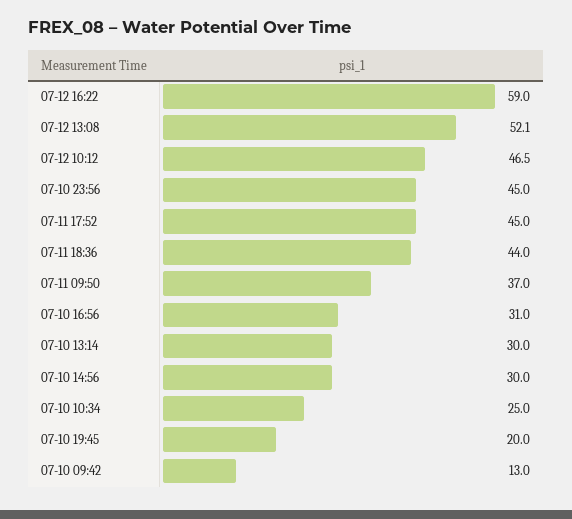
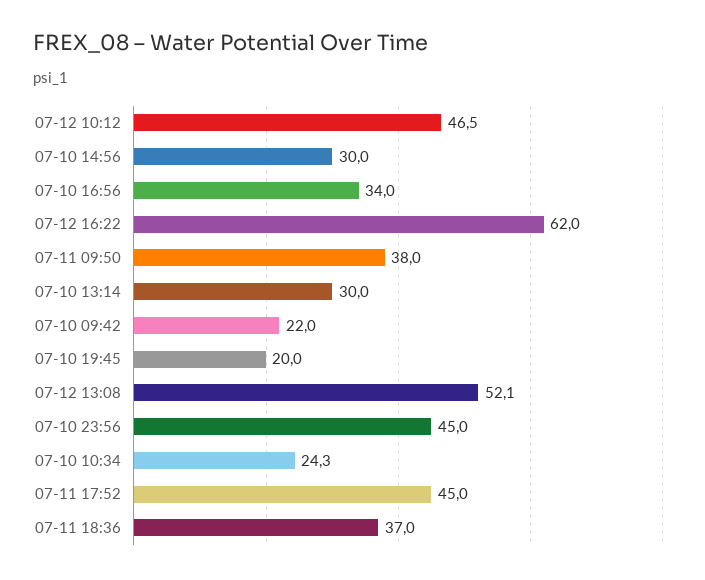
07-12 16:22: 59 -> 62
07-11 18:36: 44 -> 37
07-11 09:50: 37 -> 38
07-10 16:56: 31 -> 34
07-10 10:34: 25 -> 24.3
07-10 09:42: 13 -> 22

